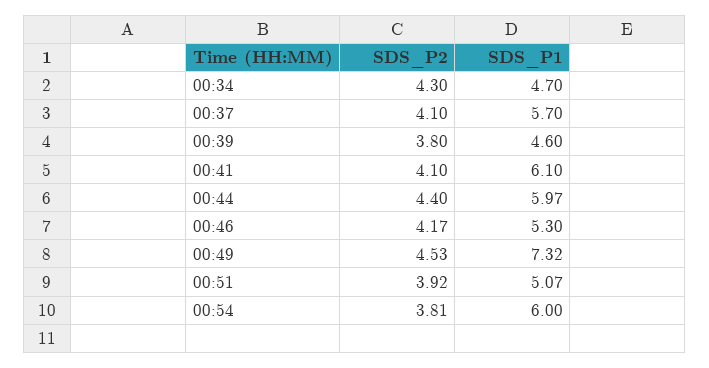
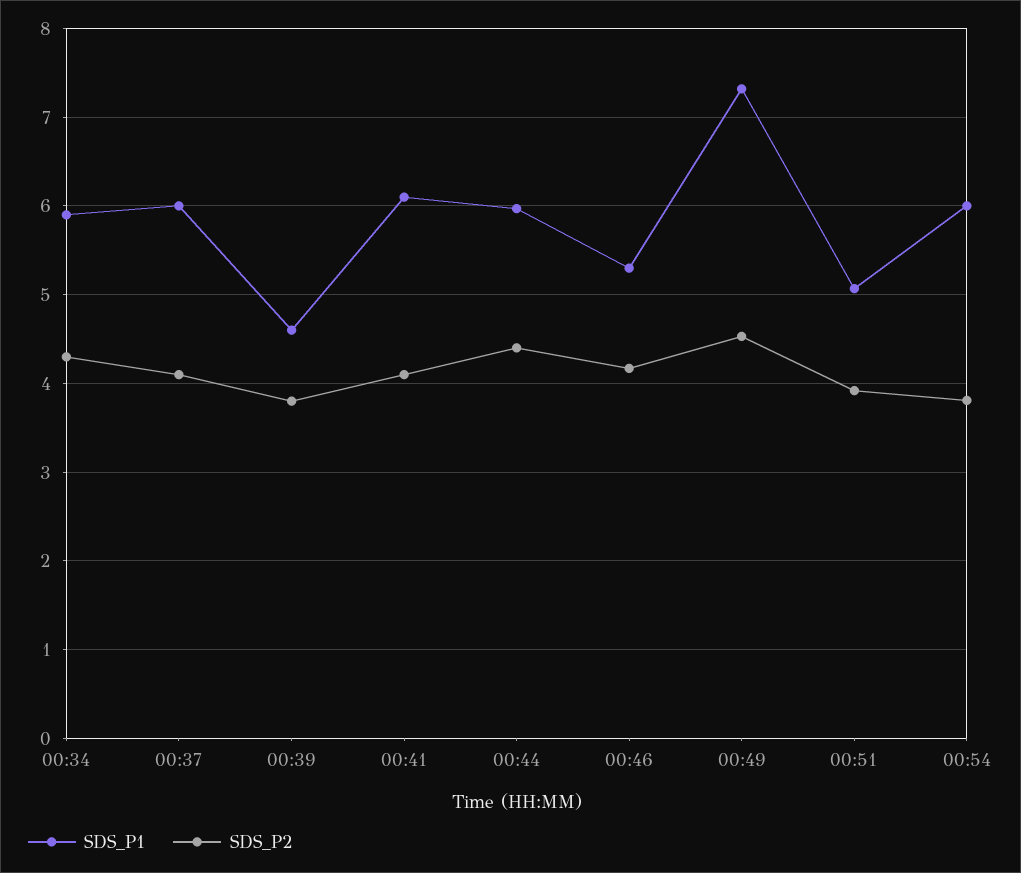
SDS_P1, 00:34: 4.7 -> 5.9
SDS_P1, 00:37: 5.7 -> 6

